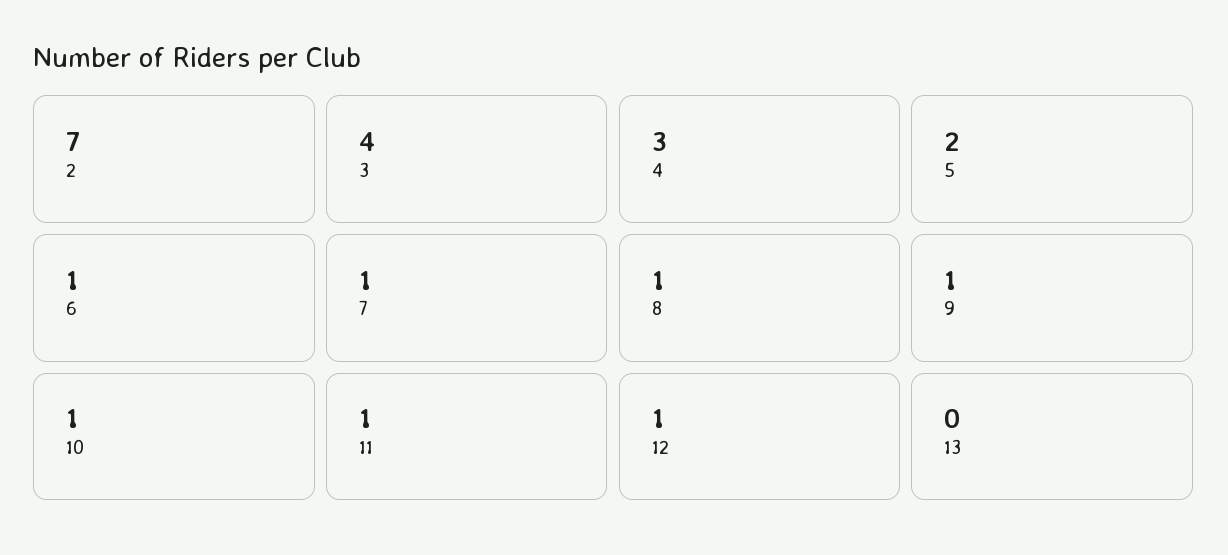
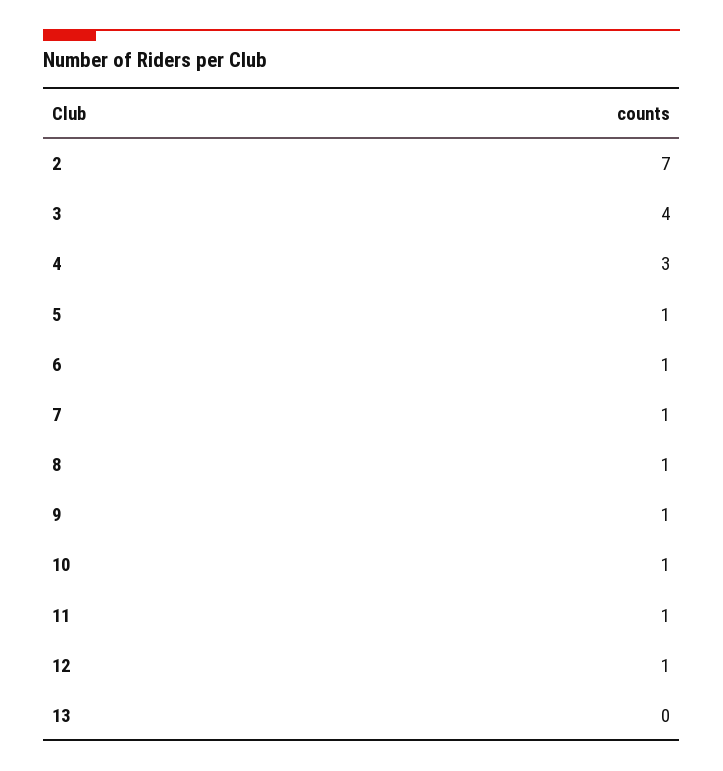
5: 2 -> 1

